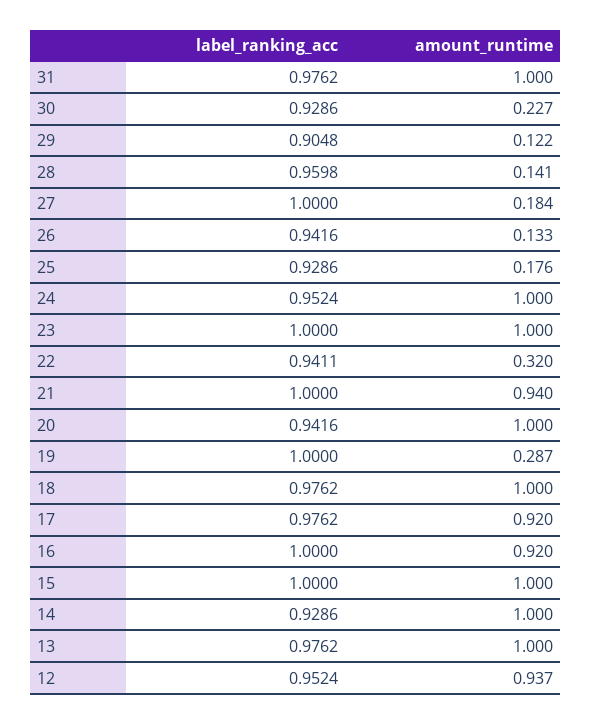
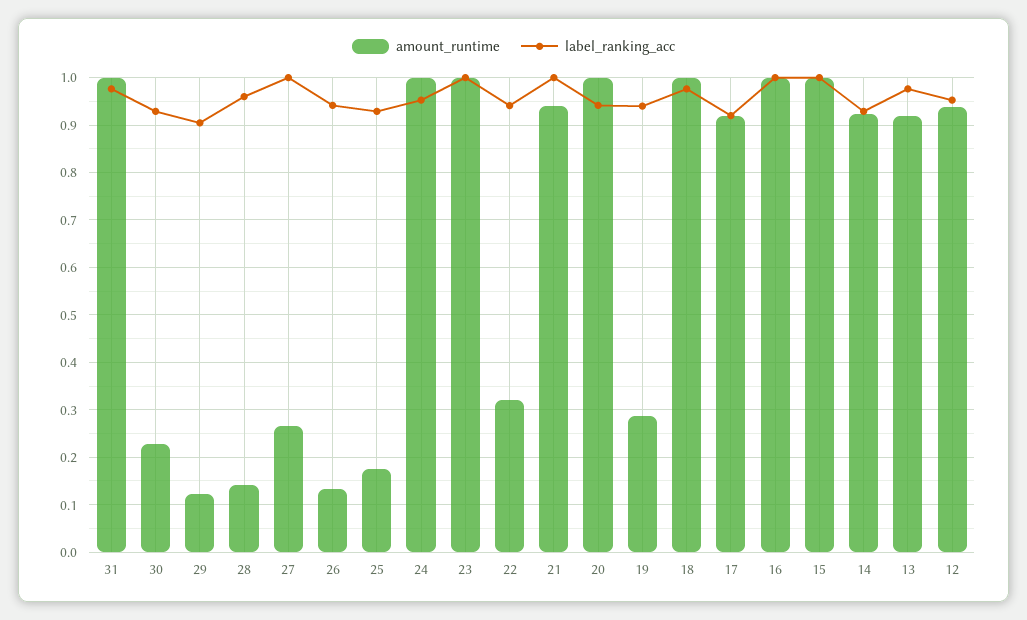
amount_runtime, 27: 0.184 -> 0.26
label_ranking_acc, 19: 1 -> 0.94
label_ranking_acc, 17: 0.9762 -> 0.92
amount_runtime, 16: 0.92 -> 1
amount_runtime, 14: 1 -> 0.92
amount_runtime, 13: 1 -> 0.92

